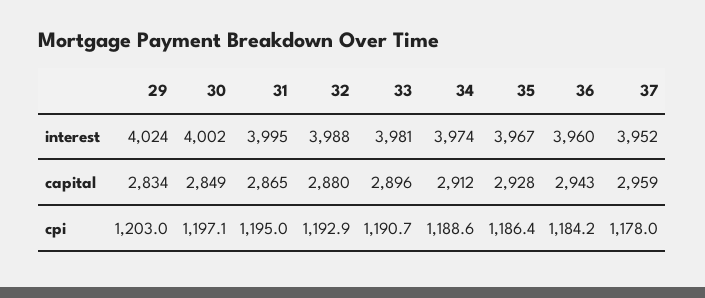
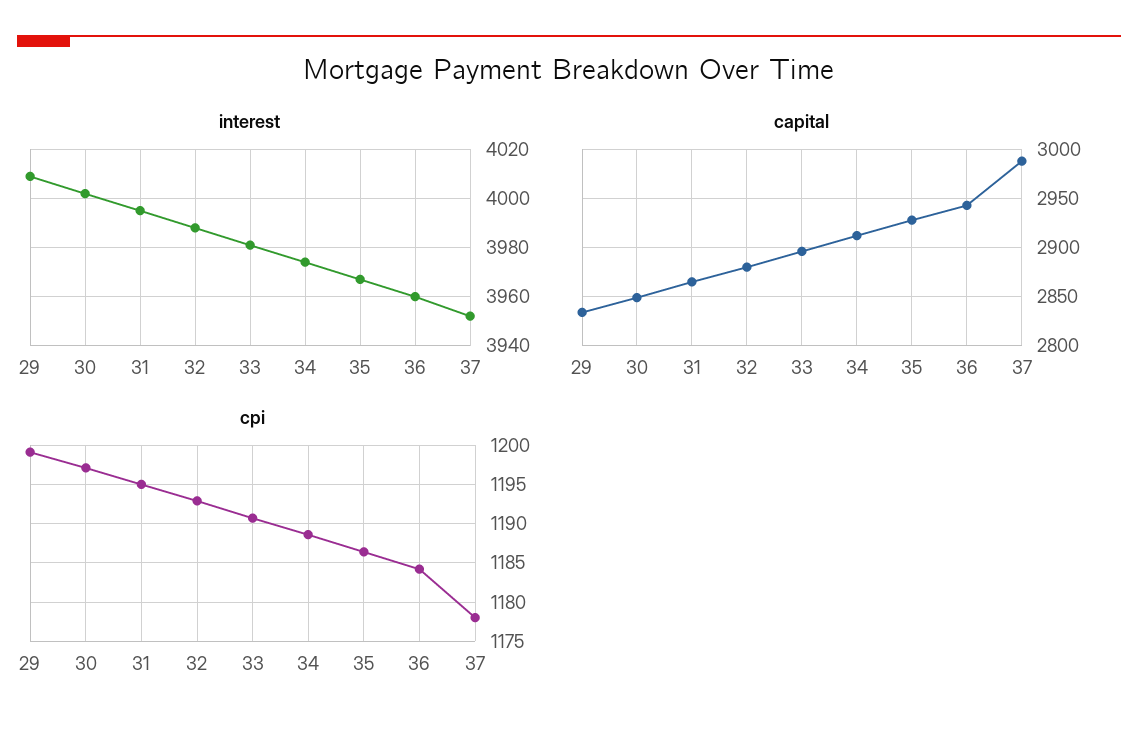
interest, 29: 4024 -> 4010
capital, 37: 2959 -> 2990
cpi, 29: 1203 -> 1199

